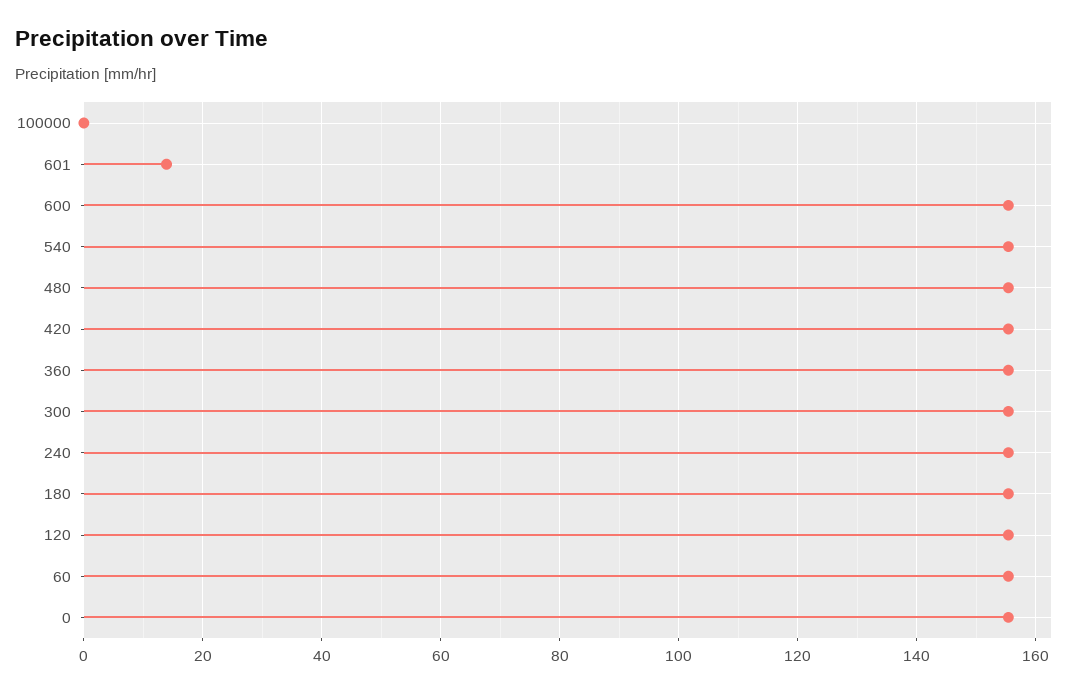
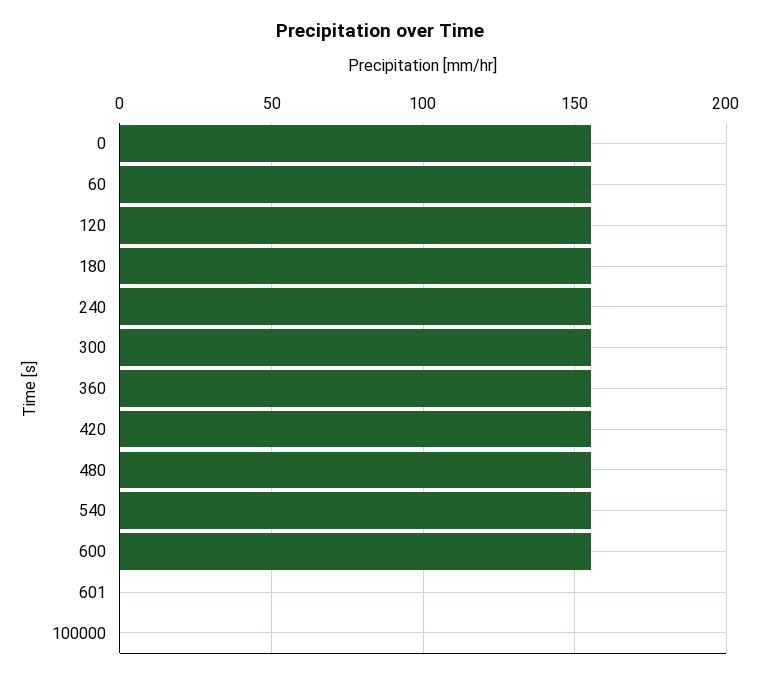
601: 14 -> 0

